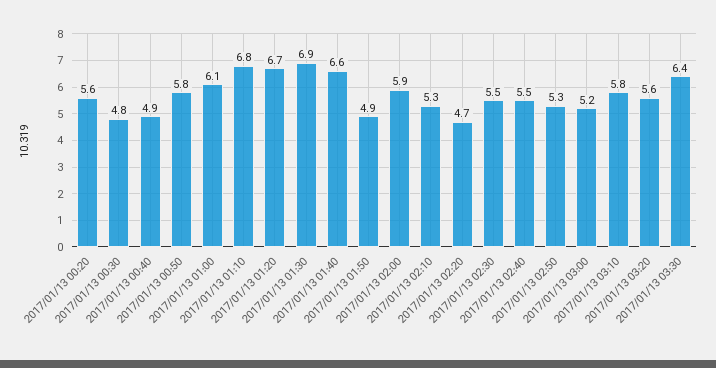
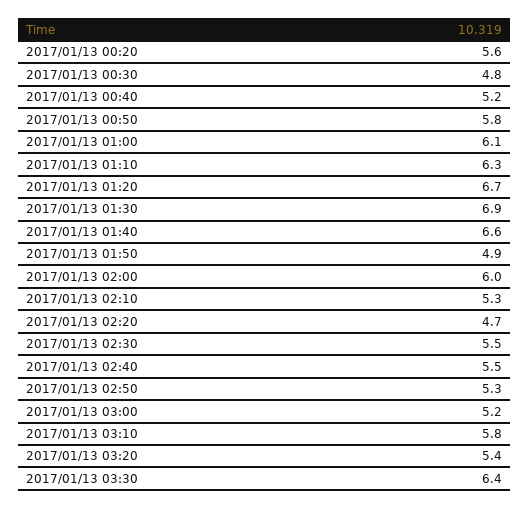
2017/01/13 00:40: 4.9 -> 5.2
2017/01/13 01:10: 6.8 -> 6.3
2017/01/13 02:00: 5.9 -> 6
2017/01/13 03:20: 5.6 -> 5.4

